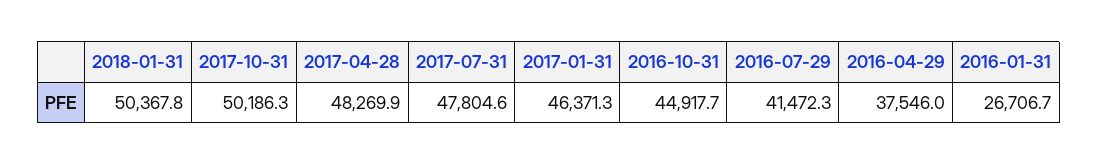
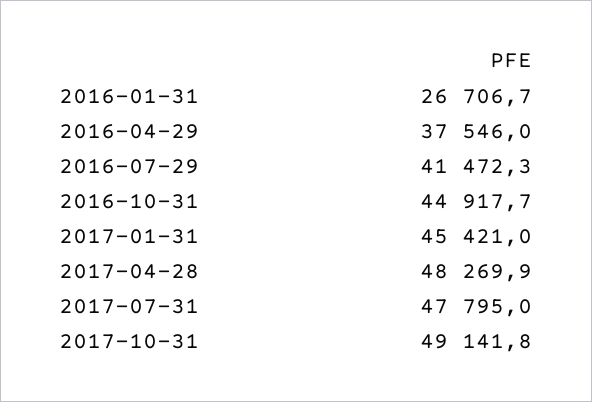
2018-01-31: 50367.8 -> none
2017-10-31: 50186.3 -> 49141.8
2017-07-31: 47804.6 -> 47795
2017-01-31: 46371.3 -> 45421

